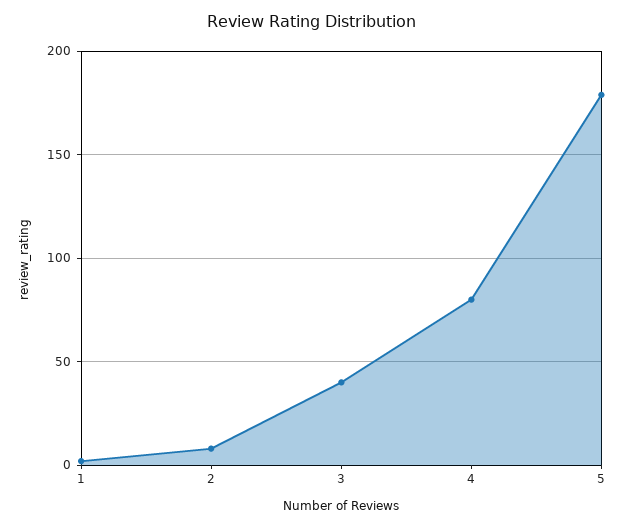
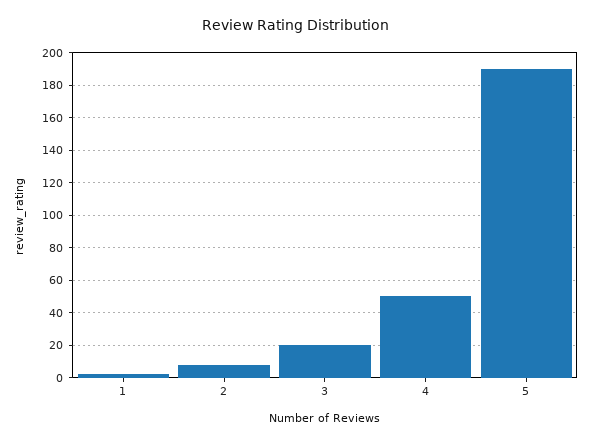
3: 40 -> 20
4: 80 -> 50
5: 180 -> 190

